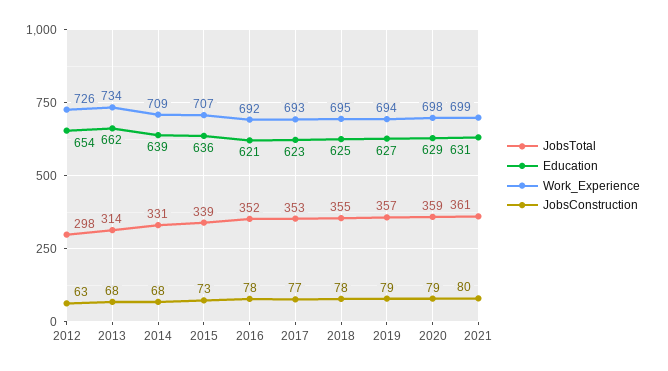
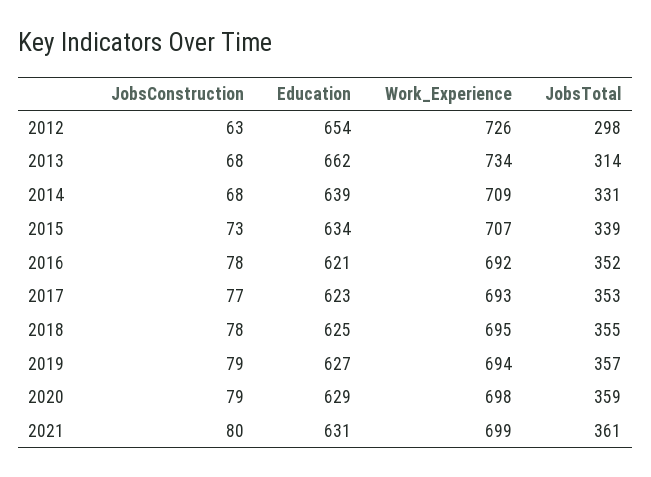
Education, 2015: 636 -> 634

